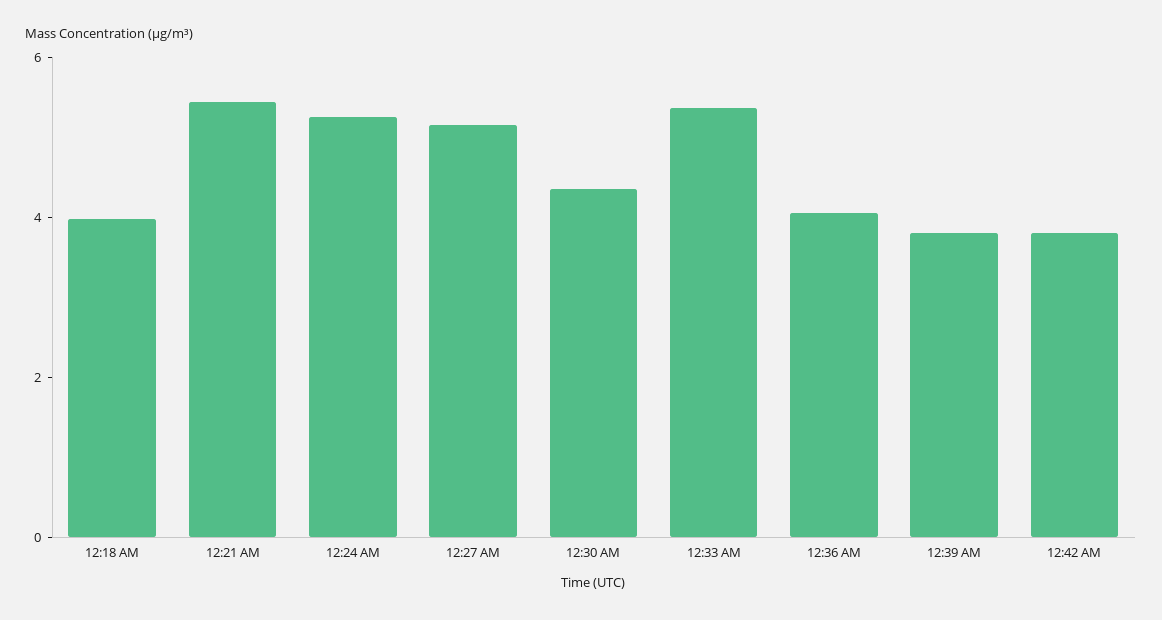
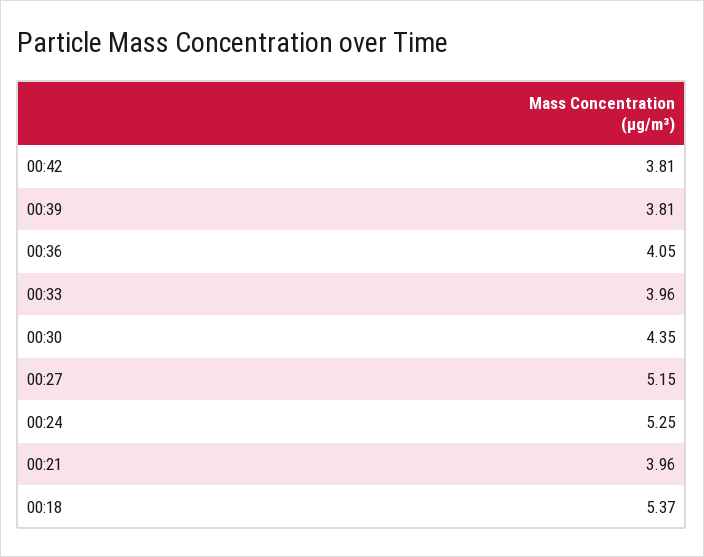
12:18 AM: 4 -> 5.37
12:21 AM: 5.5 -> 3.96
12:33 AM: 5.5 -> 3.96

